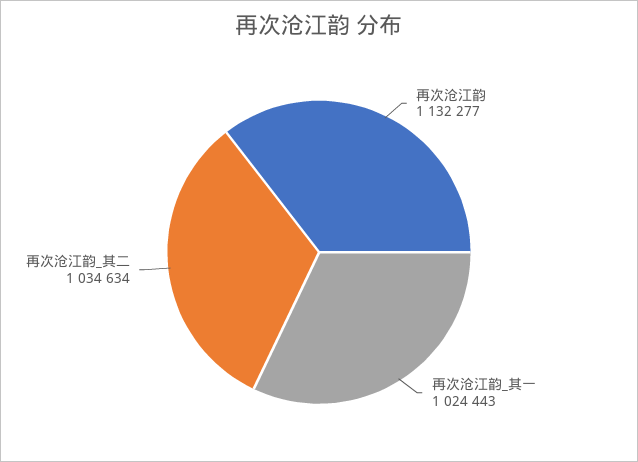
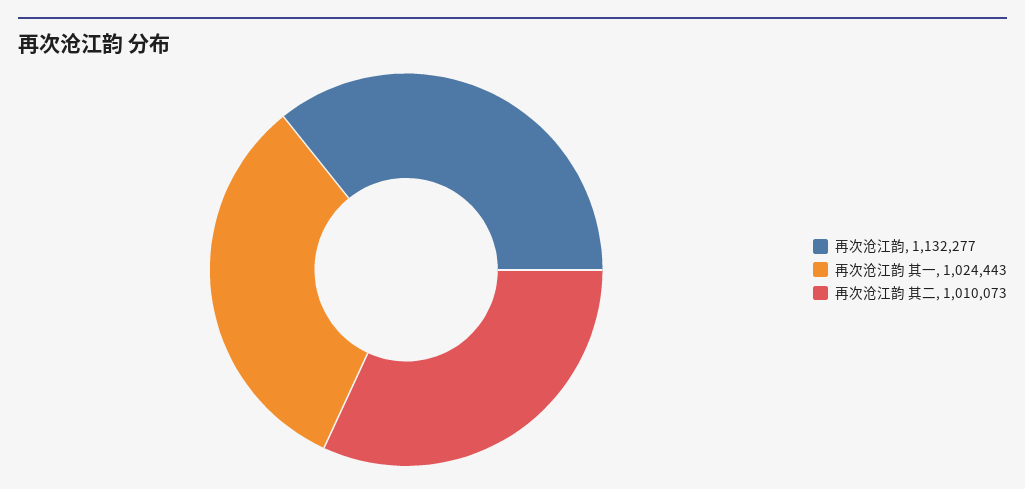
再次沧江韵_其二: 1034634 -> 1010073

